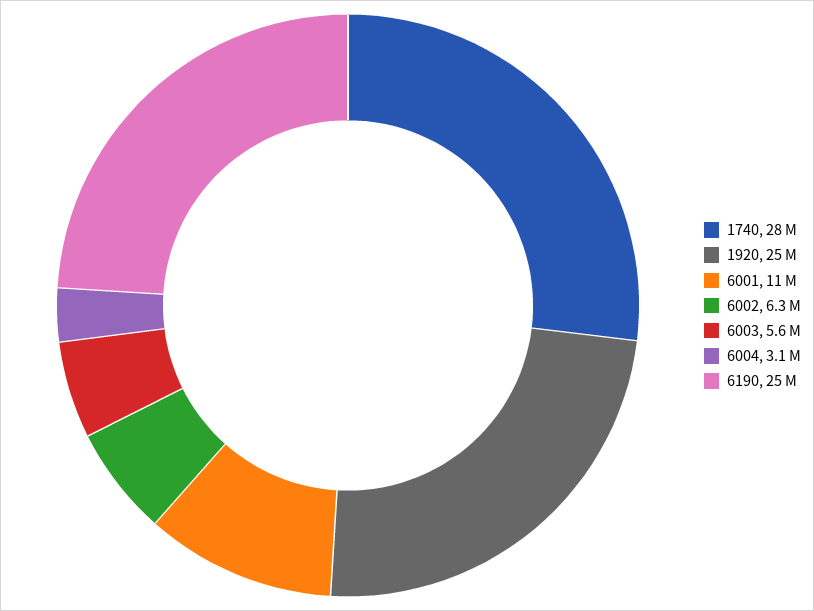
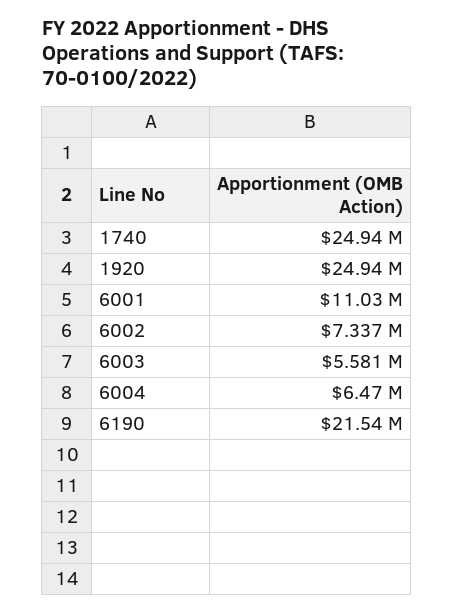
1740: 28000000 -> 24940000
6002: 6300000 -> 7337000
6004: 3100000 -> 6470000
6190: 25000000 -> 21540000

